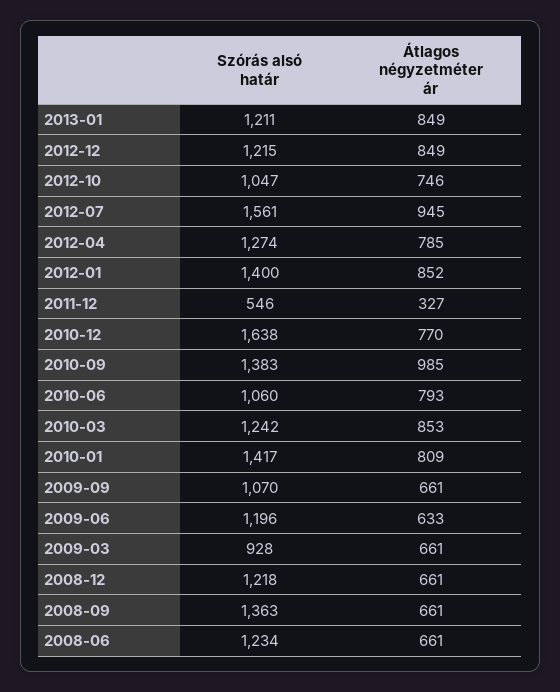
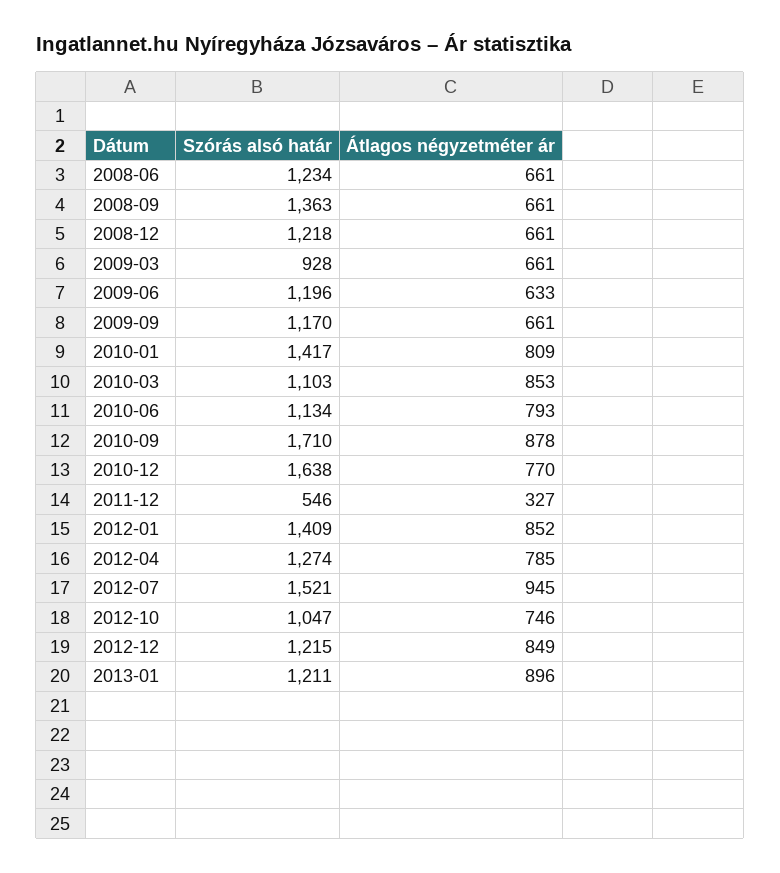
Átlagos négyzetméter ár, 2013-01: 849 -> 896
Szórás alsó határ, 2012-07: 1561 -> 1521
Szórás alsó határ, 2012-01: 1400 -> 1409
Szórás alsó határ, 2010-09: 1383 -> 1710
Átlagos négyzetméter ár, 2010-09: 985 -> 878
Szórás alsó határ, 2010-06: 1060 -> 1134
Szórás alsó határ, 2010-03: 1242 -> 1103
Szórás alsó határ, 2009-09: 1070 -> 1170

